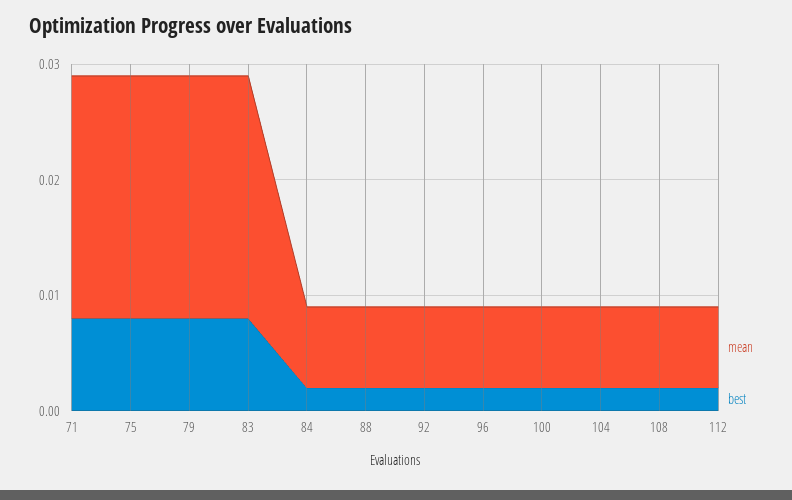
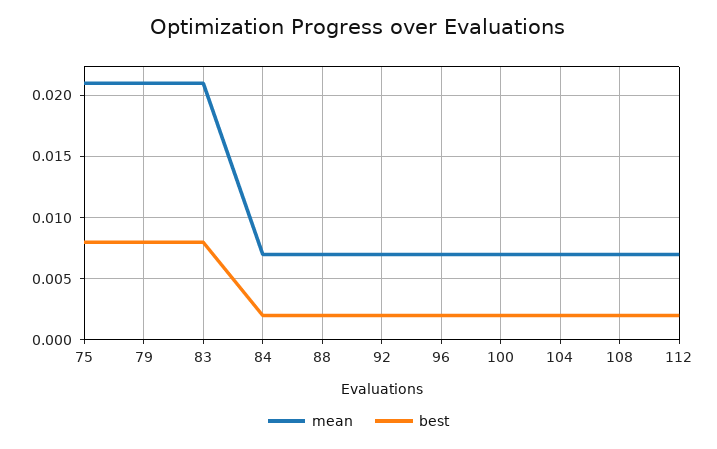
mean, 71: 0.021 -> none
best, 71: 0.008 -> none

